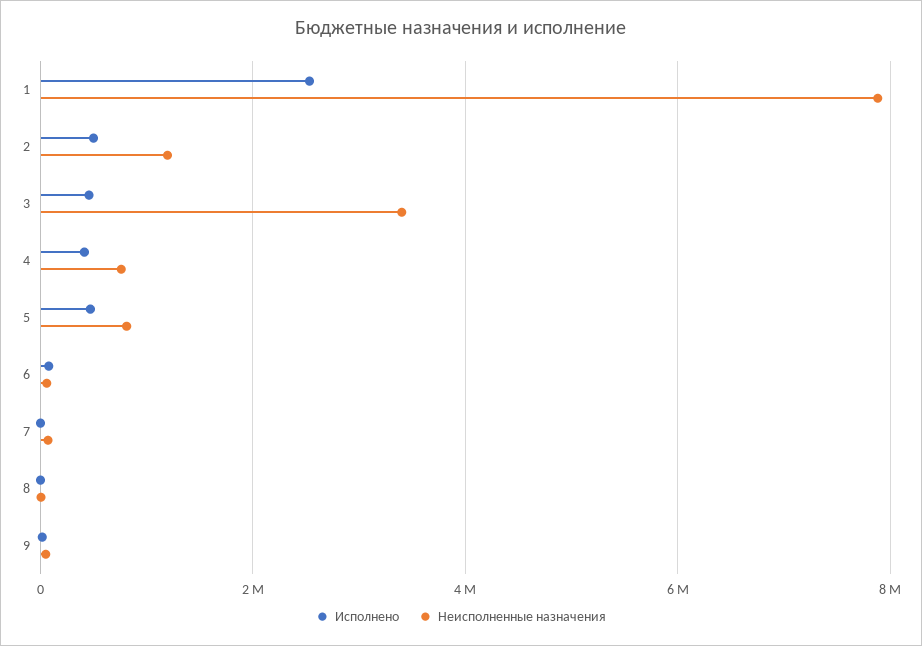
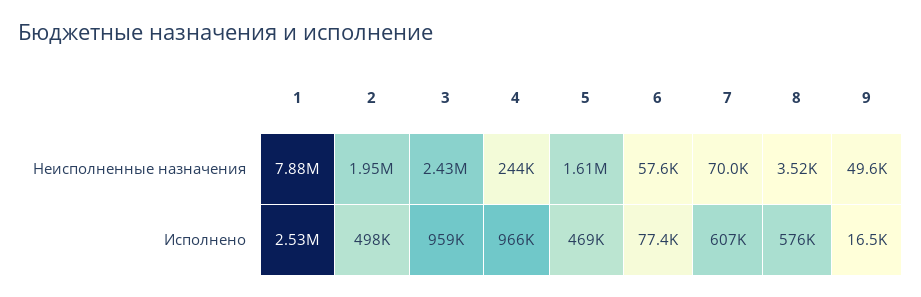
Неисполненные назначения, 2: 1200000 -> 1950000
Исполнено, 3: 400000 -> 959000
Неисполненные назначения, 3: 3400000 -> 2430000
Исполнено, 4: 400000 -> 966000
Неисполненные назначения, 4: 800000 -> 244000
Неисполненные назначения, 5: 800000 -> 1610000
Исполнено, 7: 0 -> 607000
Исполнено, 8: 0 -> 576000

